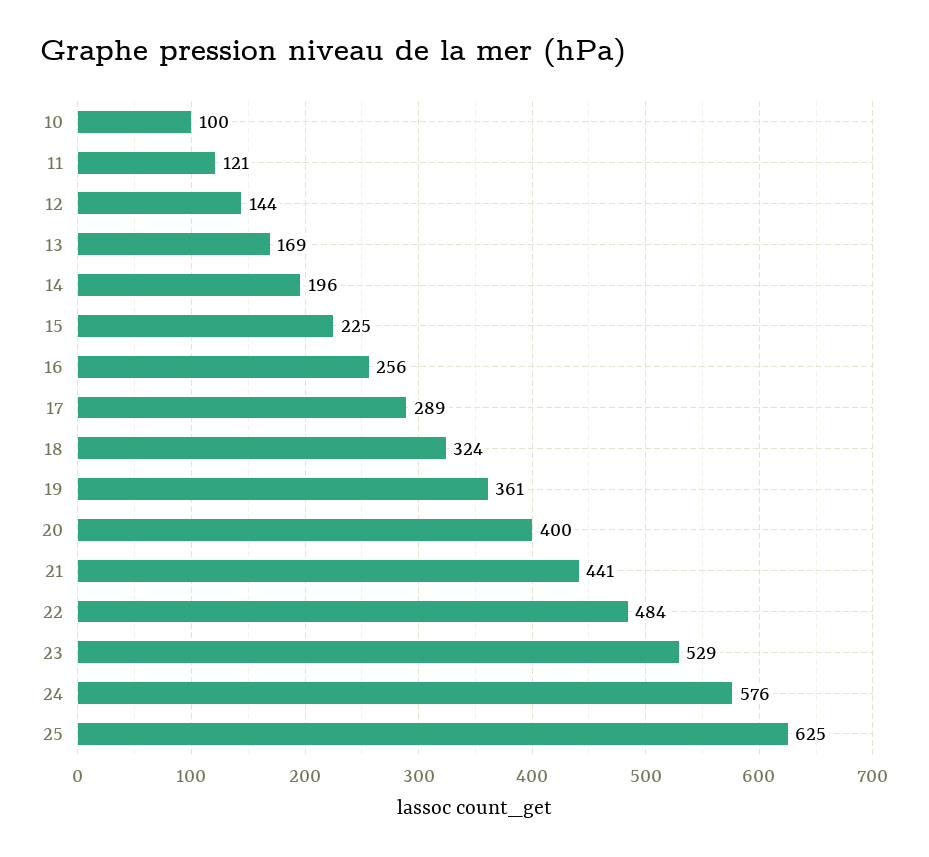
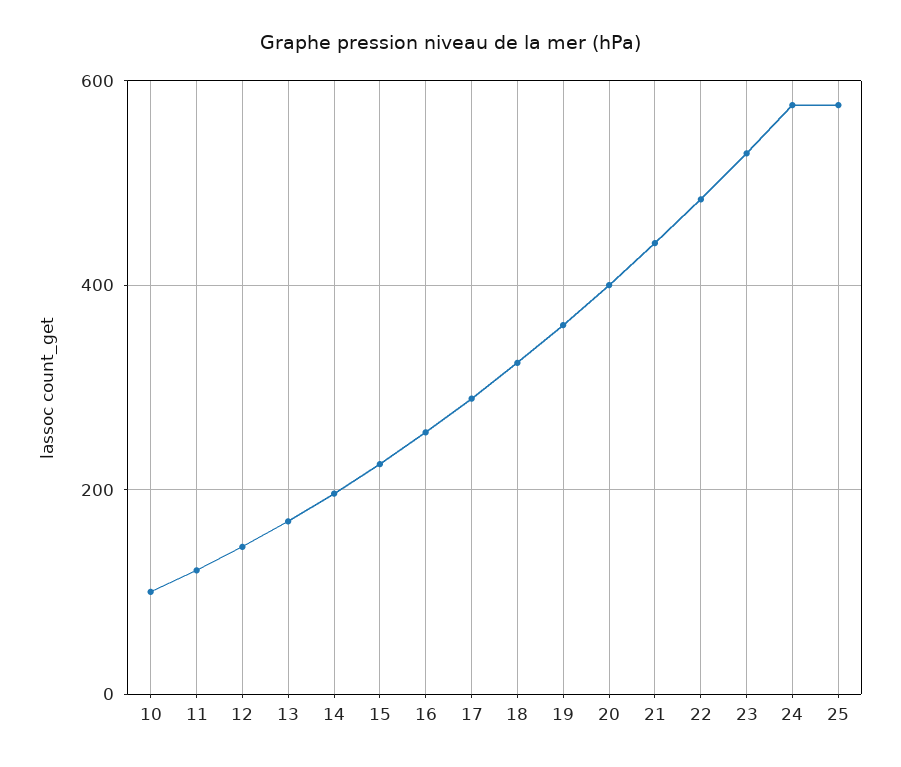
25: 625 -> 580

